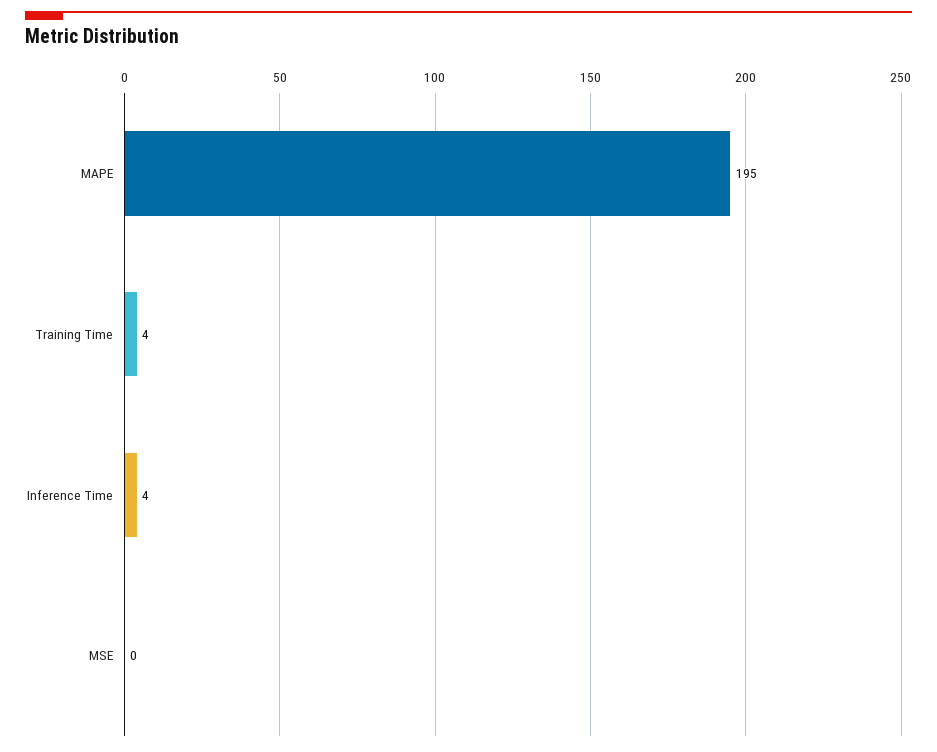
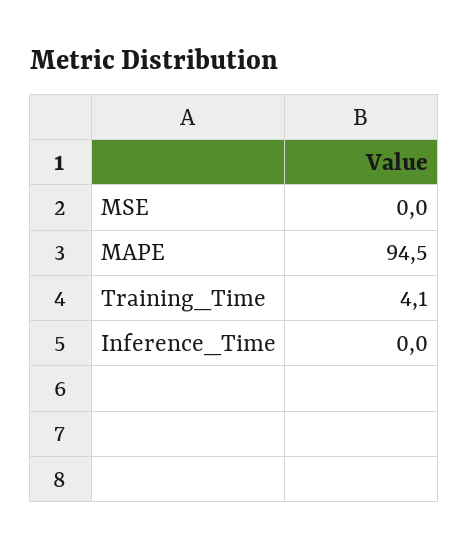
MAPE: 195 -> 94.5
Inference Time: 4 -> 0

